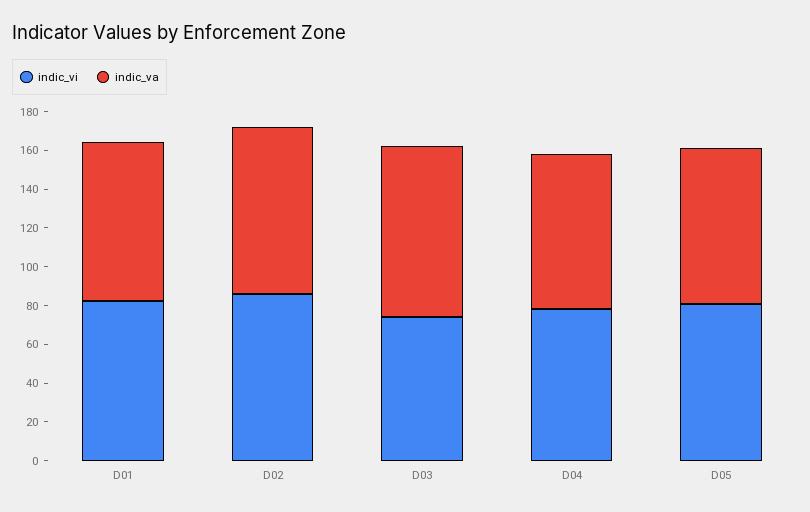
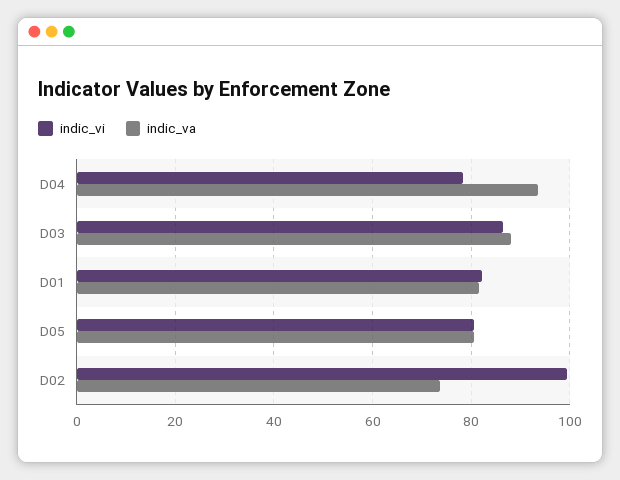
indic_vi, D02: 85 -> 100
indic_va, D02: 85 -> 74
indic_vi, D03: 75 -> 86
indic_va, D04: 80 -> 94

